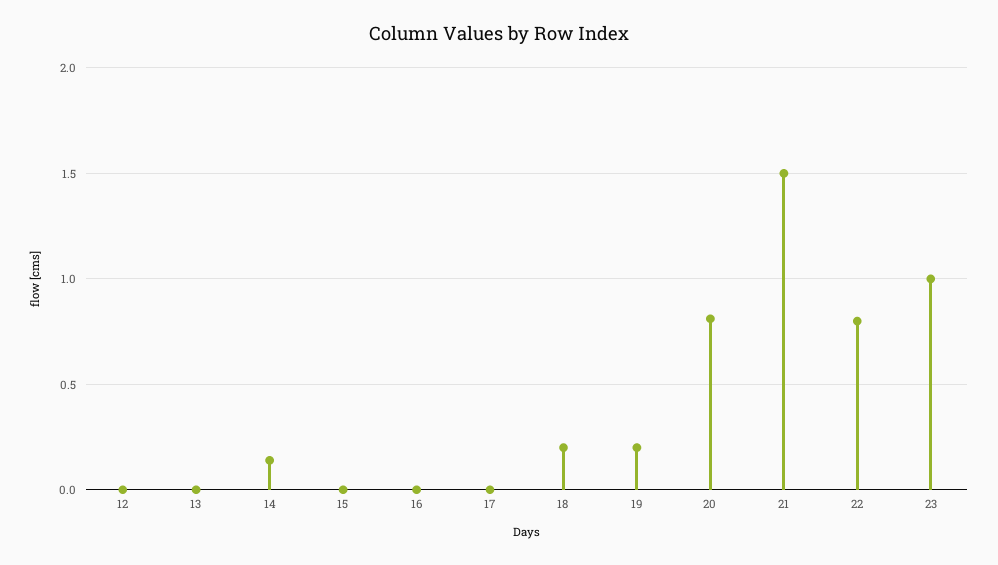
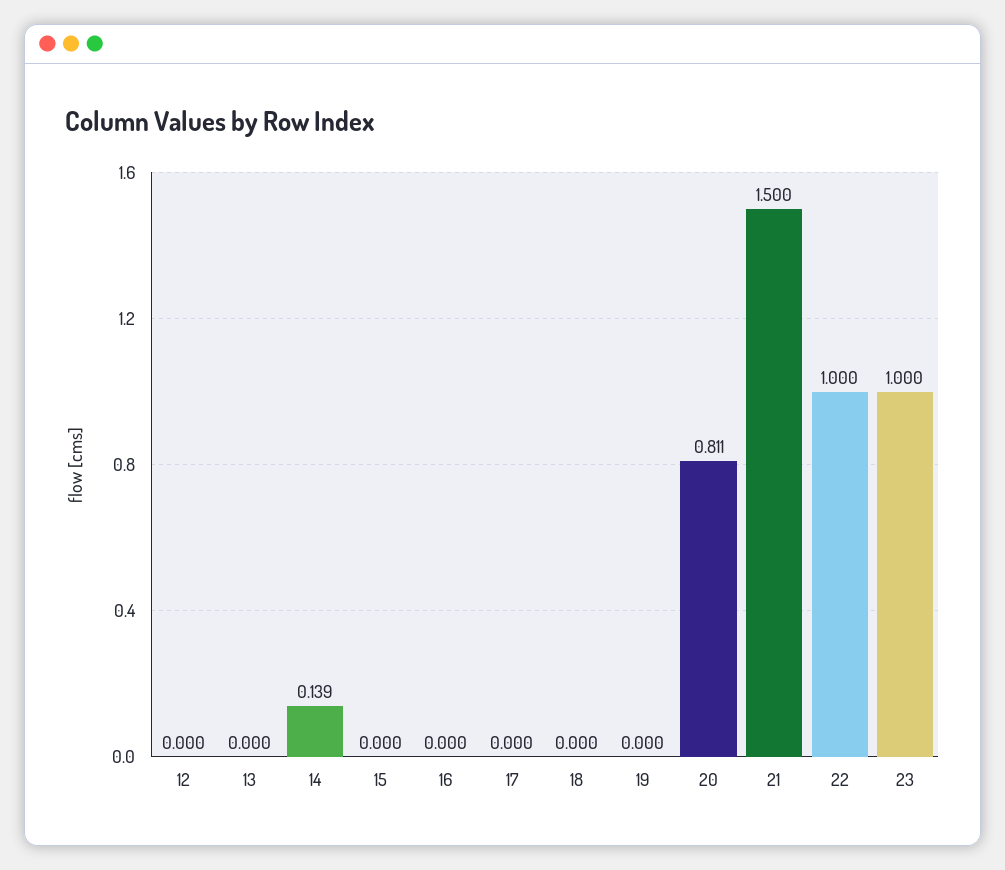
18: 0.2 -> 0
19: 0.2 -> 0
22: 0.8 -> 1

